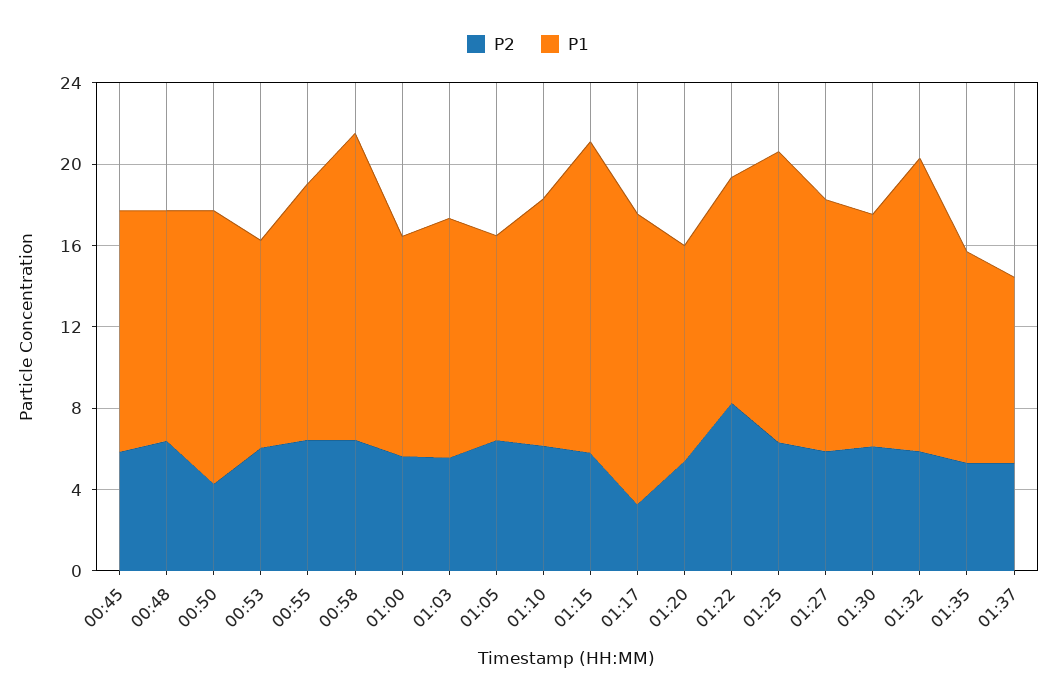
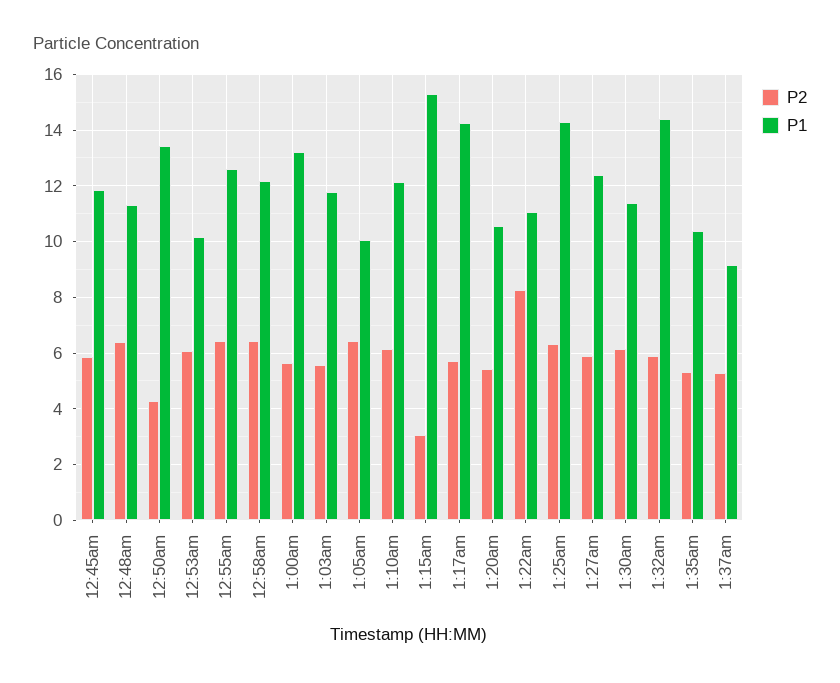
P1, 00:58: 15 -> 12.25
P1, 01:00: 11 -> 13.25
P2, 01:15: 6 -> 3
P2, 01:17: 3 -> 5.75

